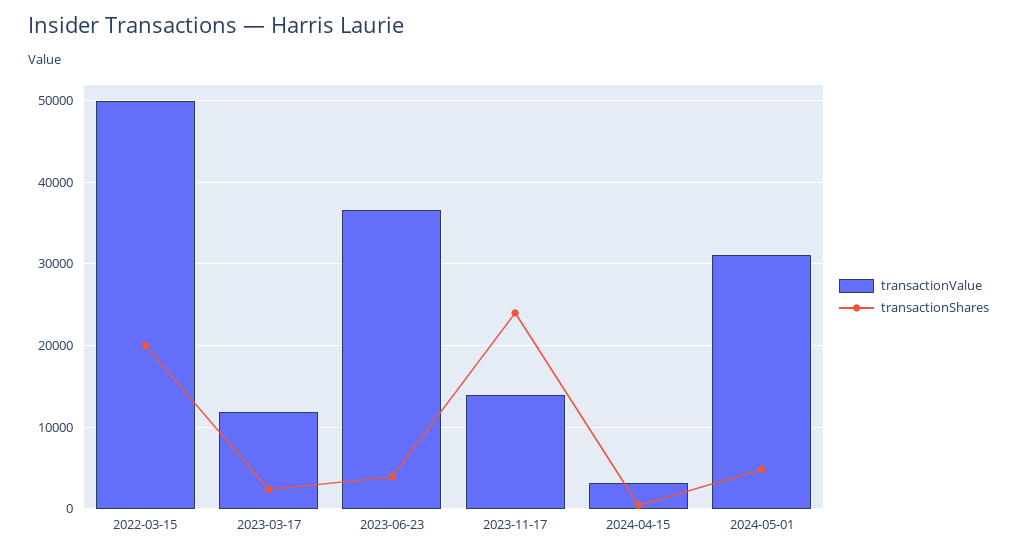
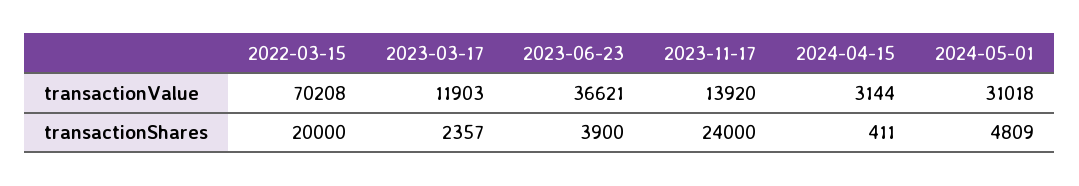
transactionValue, 2022-03-15: 50000 -> 70208

